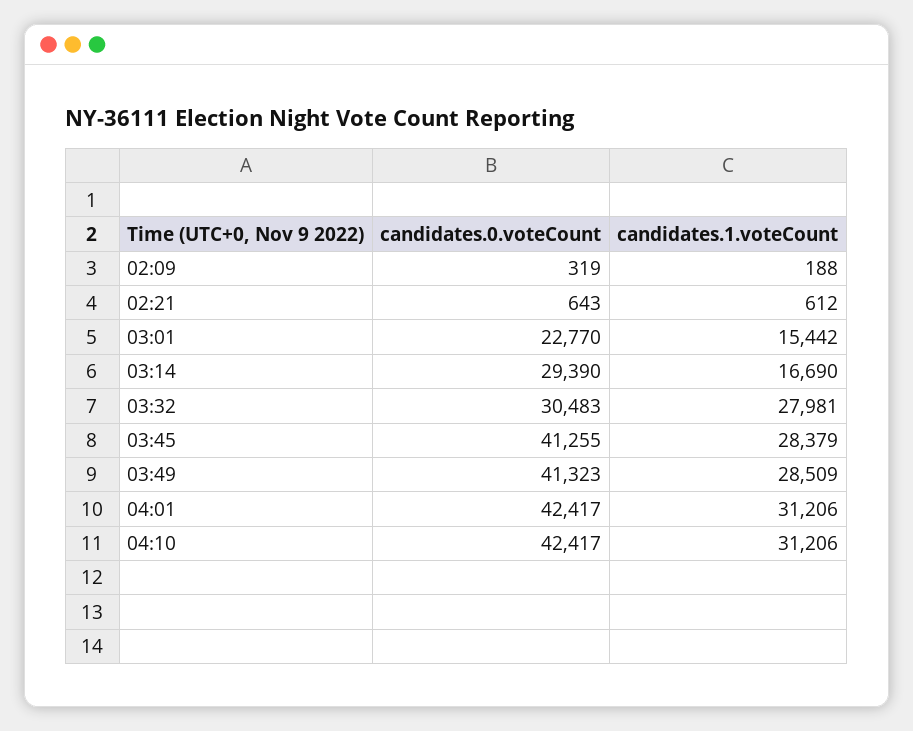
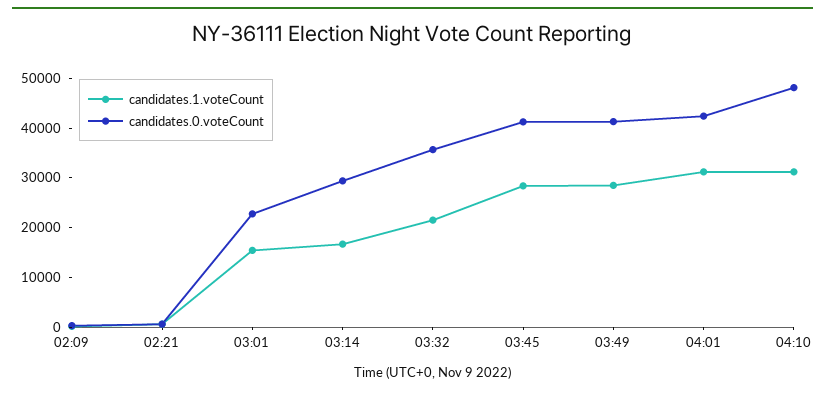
candidates.0.voteCount, 03:32: 30483 -> 36000
candidates.1.voteCount, 03:32: 27981 -> 22000
candidates.0.voteCount, 04:10: 42417 -> 48000

